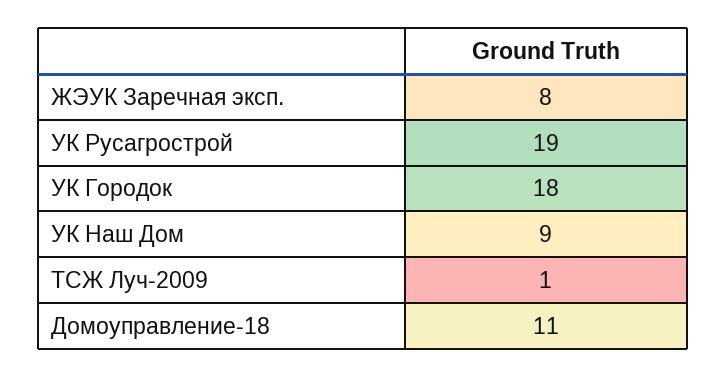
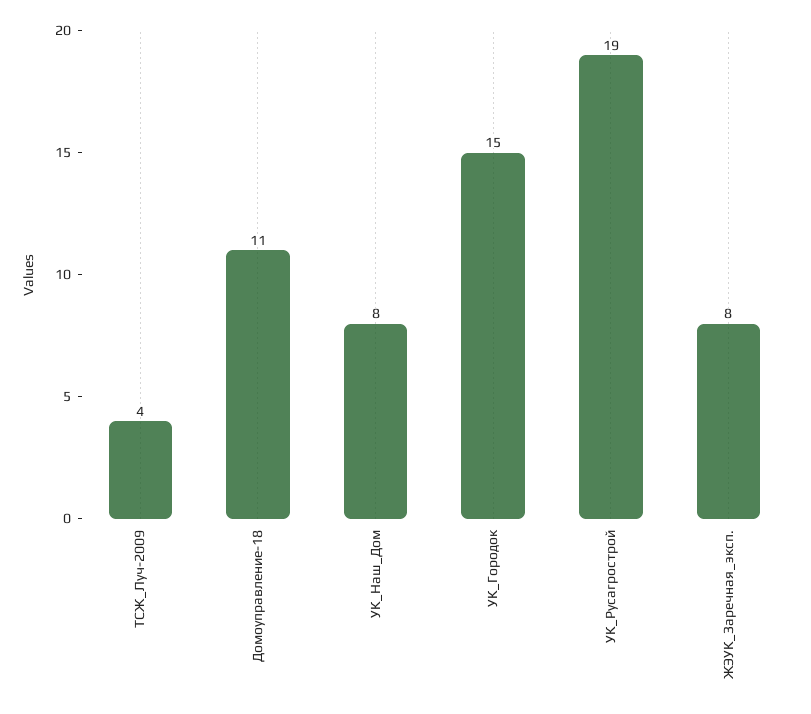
УК Городок: 18 -> 15
УК Наш Дом: 9 -> 8
ТСЖ Луч-2009: 1 -> 4

